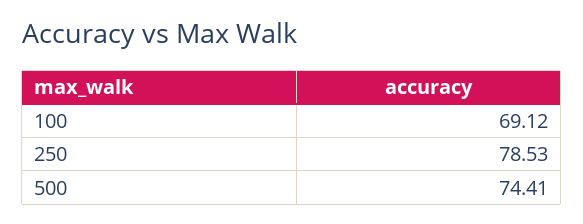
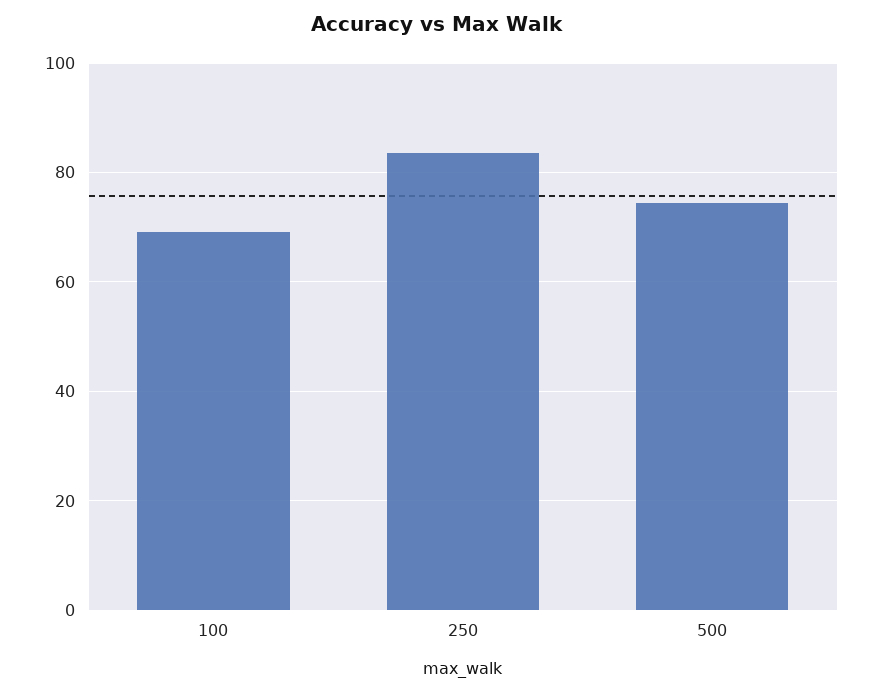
250: 78.53 -> 84

